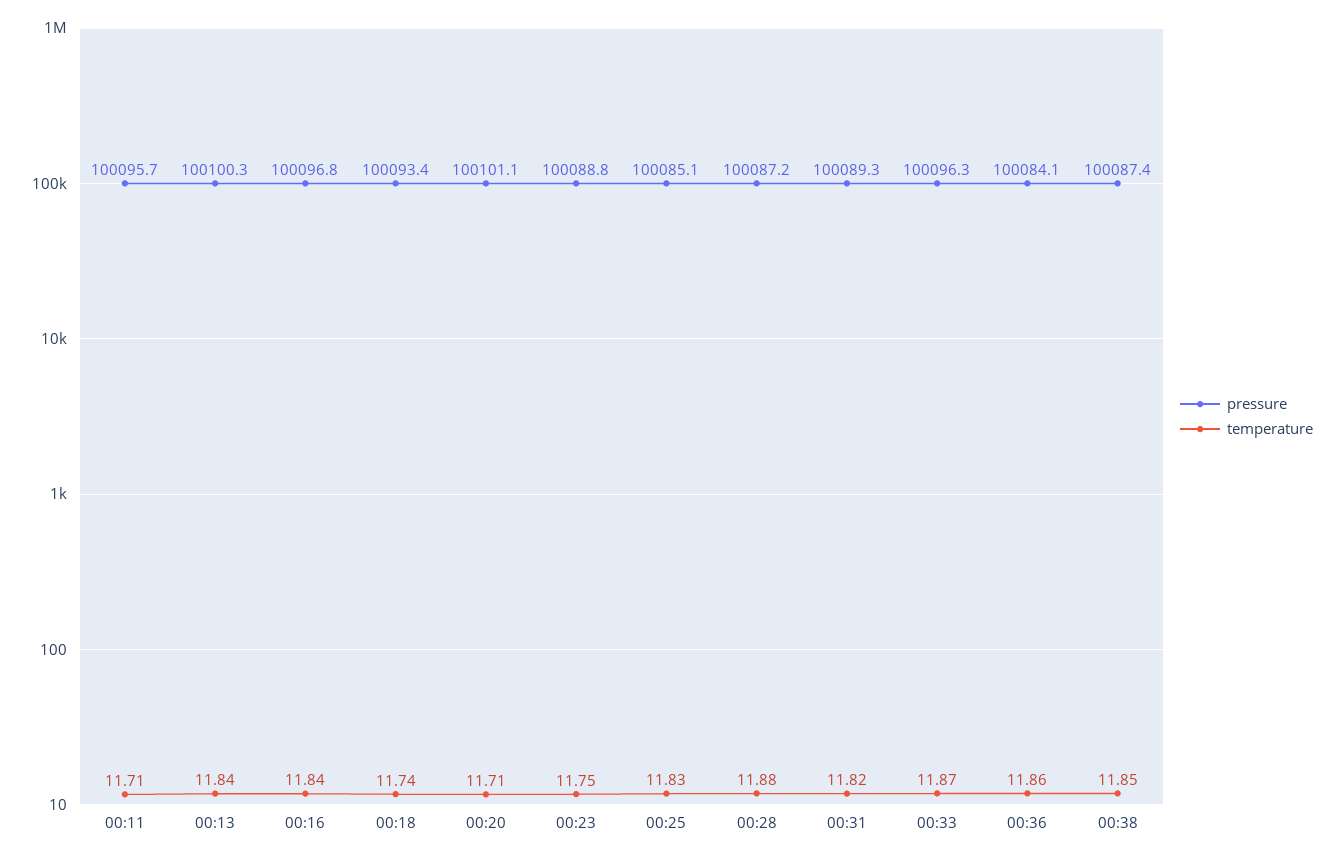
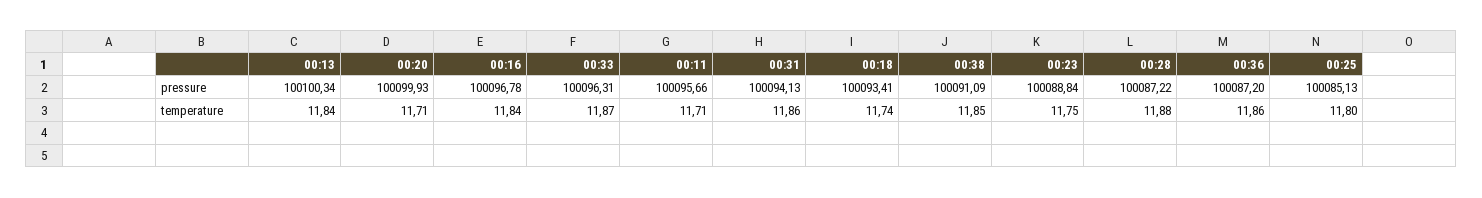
pressure, 00:20: 100101.1 -> 100099.93
temperature, 00:25: 11.83 -> 11.8
pressure, 00:31: 100089.3 -> 100094.13
temperature, 00:31: 11.82 -> 11.86
pressure, 00:36: 100084.1 -> 100087.2
pressure, 00:38: 100087.4 -> 100091.09

